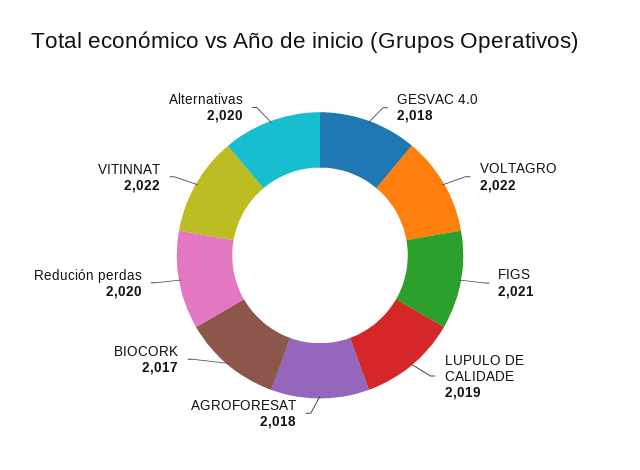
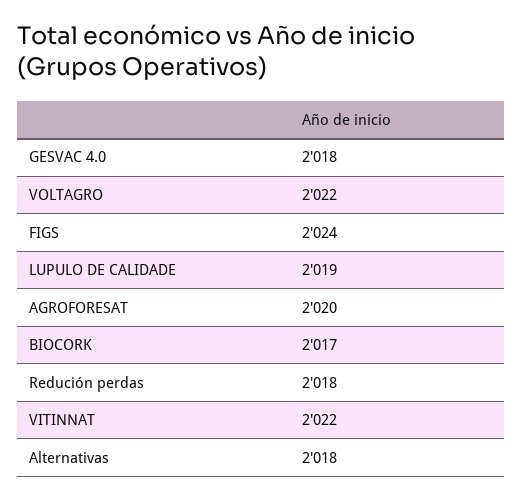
FIGS: 2021 -> 2024
AGROFORESAT: 2018 -> 2020
Redución perdas: 2020 -> 2018
Alternativas: 2020 -> 2018

